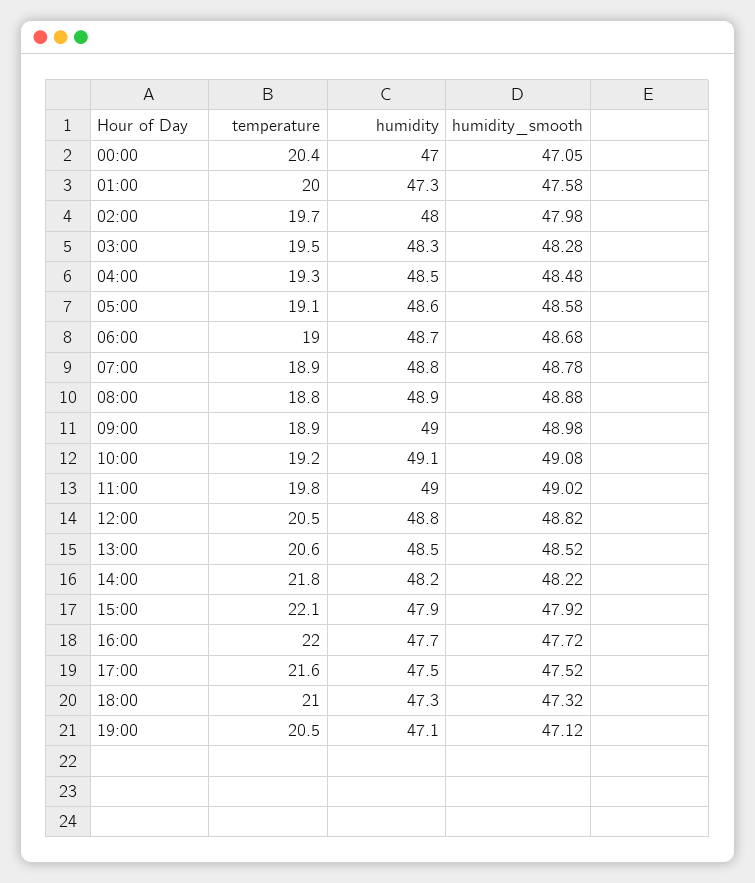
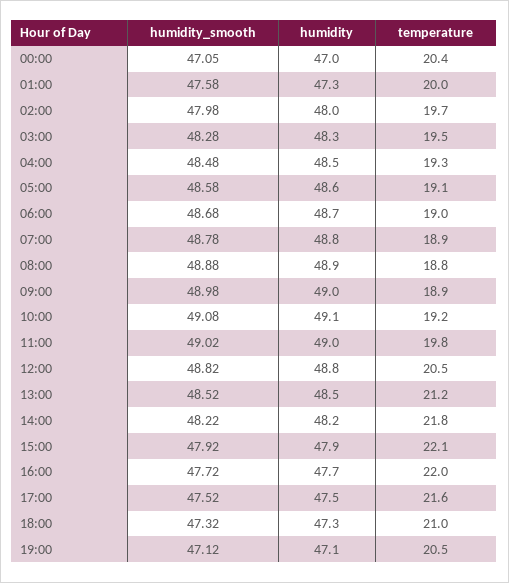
temperature, 13:00: 20.6 -> 21.2

